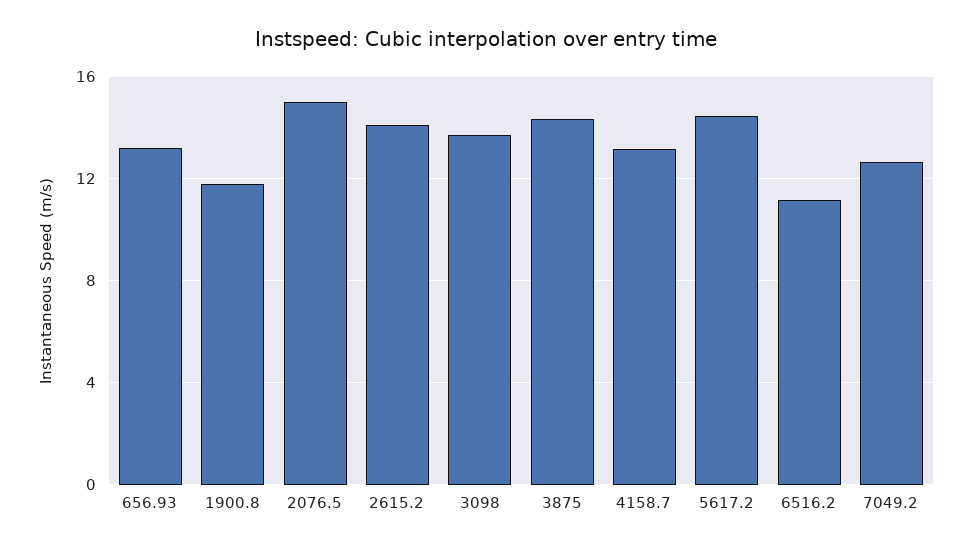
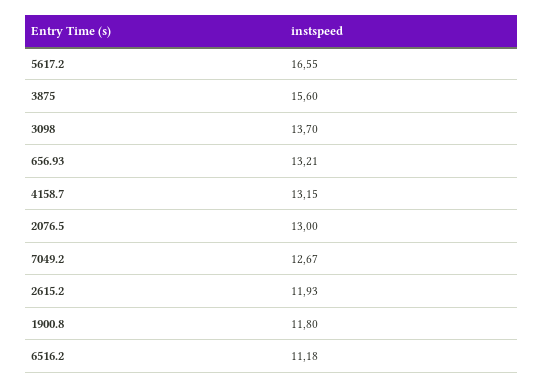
2076.5: 15 -> 13
2615.2: 14 -> 11.93
3875: 14.5 -> 15.6
5617.2: 14.5 -> 16.55

